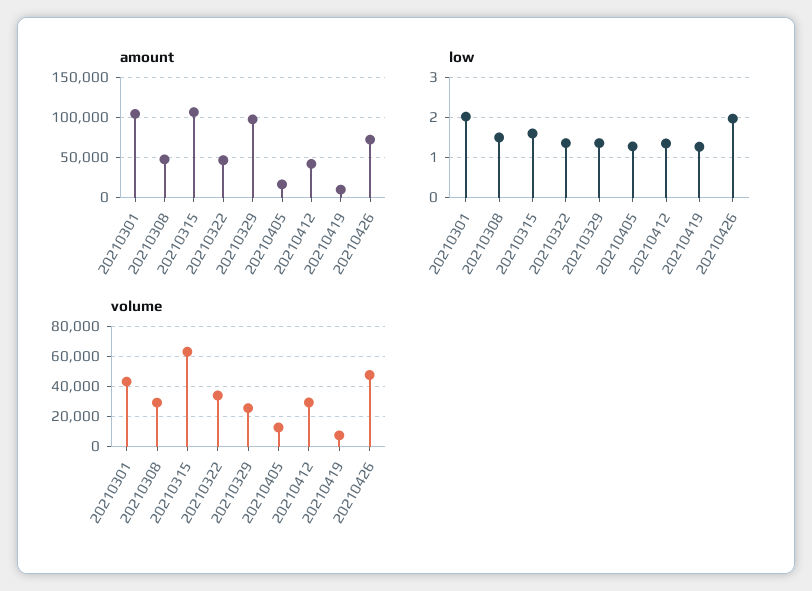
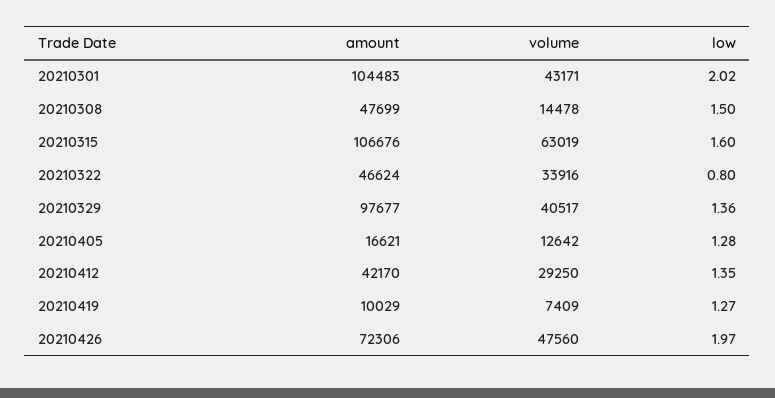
low, 20210322: 1.4 -> 0.8
volume, 20210308: 30000 -> 14478
volume, 20210329: 25000 -> 40517

